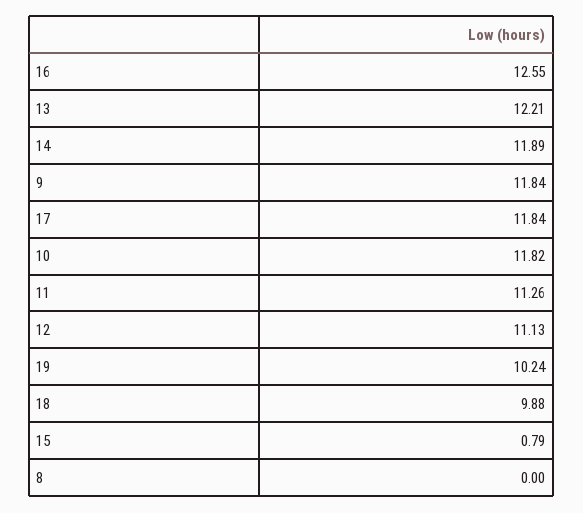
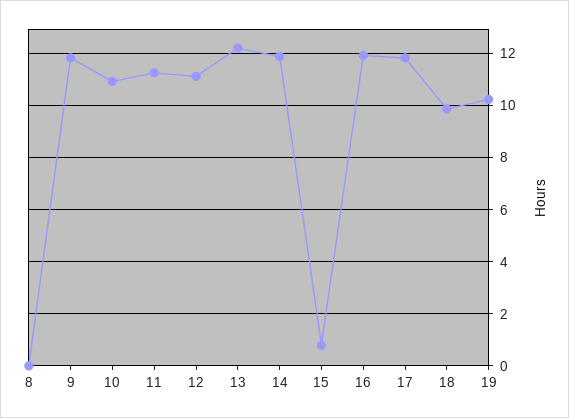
16: 12.55 -> 12
10: 11.82 -> 11

